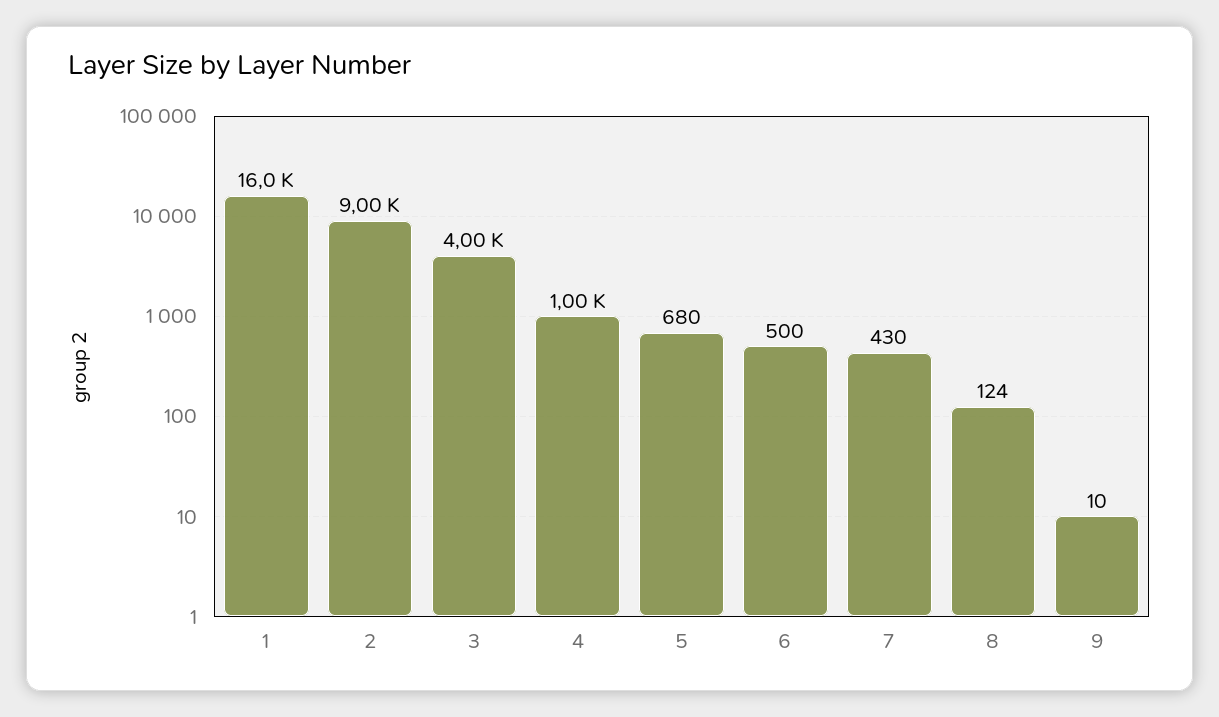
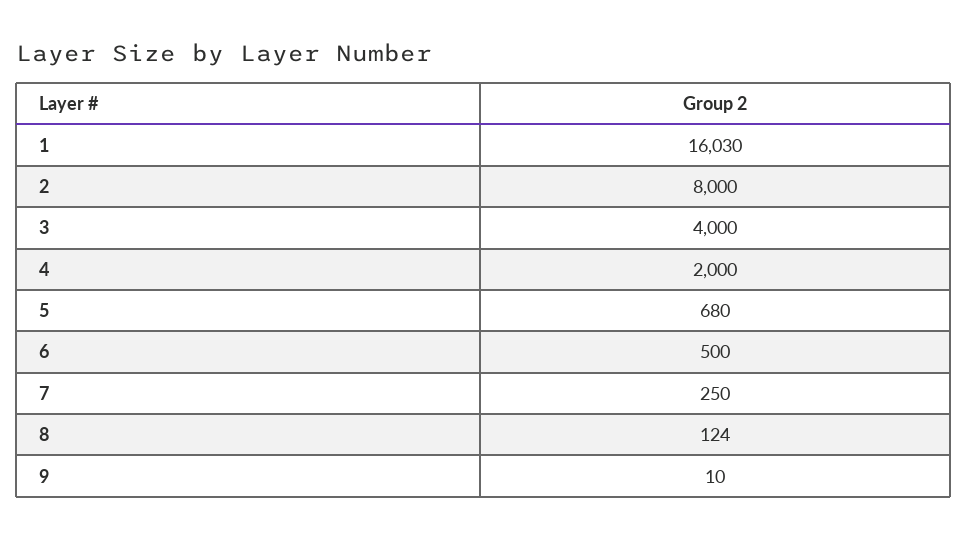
1: 16000 -> 16030
2: 9000 -> 8000
4: 1000 -> 2000
7: 430 -> 250

